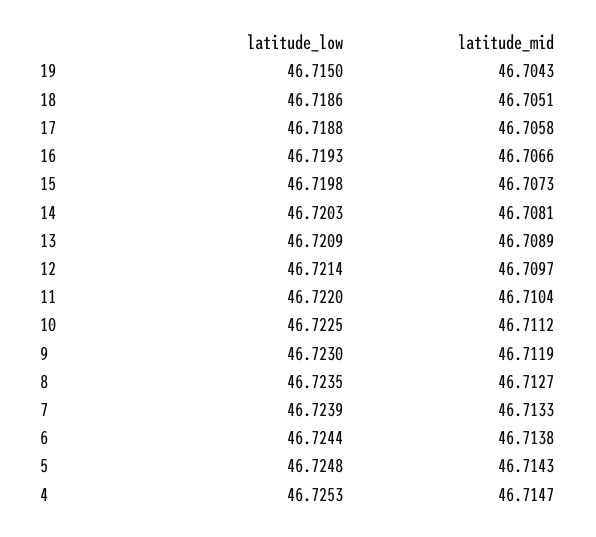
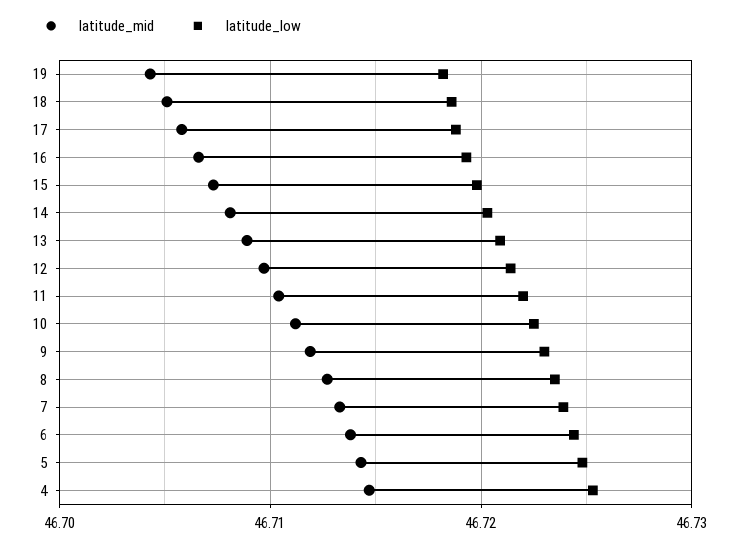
latitude_low, 19: 46.715 -> 46.718

